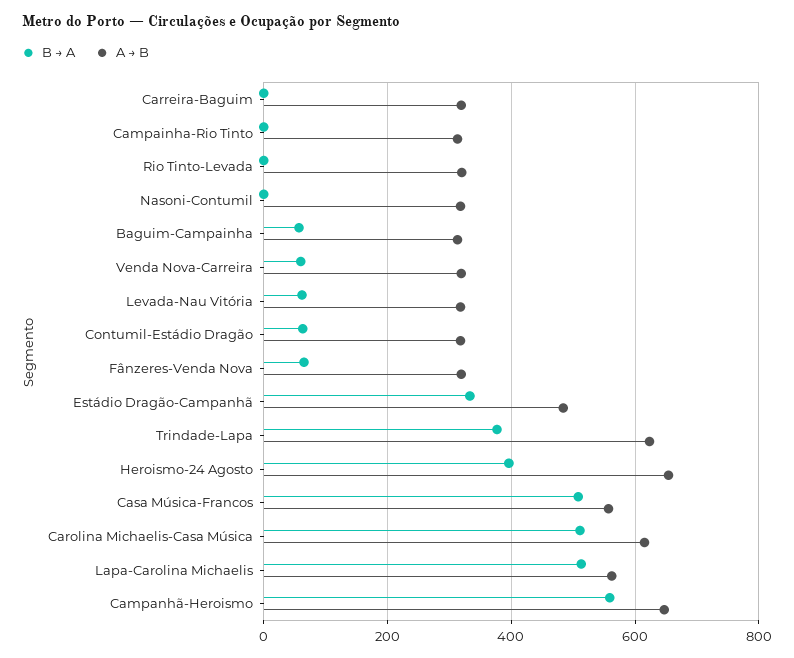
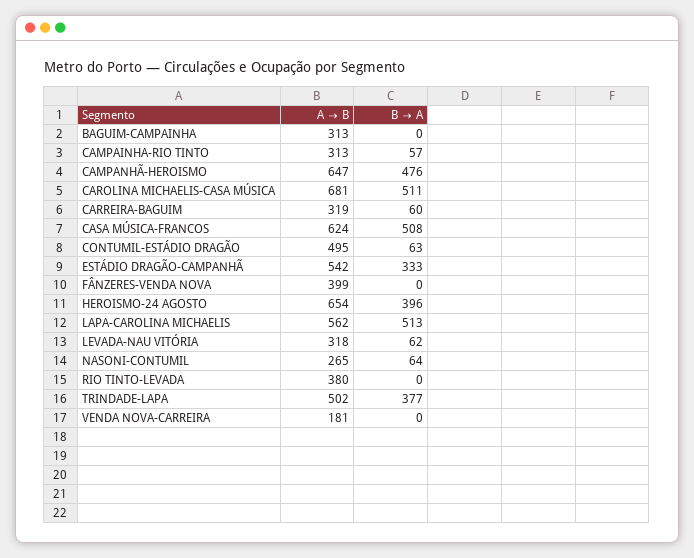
B → A, Carreira-Baguim: 0 -> 60
B → A, Campainha-Rio Tinto: 0 -> 57
A → B, Rio Tinto-Levada: 320 -> 380
B → A, Nasoni-Contumil: 0 -> 64
A → B, Nasoni-Contumil: 320 -> 265
B → A, Baguim-Campainha: 60 -> 0
B → A, Venda Nova-Carreira: 60 -> 0
A → B, Venda Nova-Carreira: 320 -> 181
A → B, Contumil-Estádio Dragão: 320 -> 495
B → A, Fânzeres-Venda Nova: 60 -> 0
A → B, Fânzeres-Venda Nova: 320 -> 399
A → B, Estádio Dragão-Campanhã: 480 -> 542
A → B, Trindade-Lapa: 620 -> 502
A → B, Casa Música-Francos: 560 -> 624
A → B, Carolina Michaelis-Casa Música: 620 -> 681
B → A, Campanhã-Heroismo: 560 -> 476

